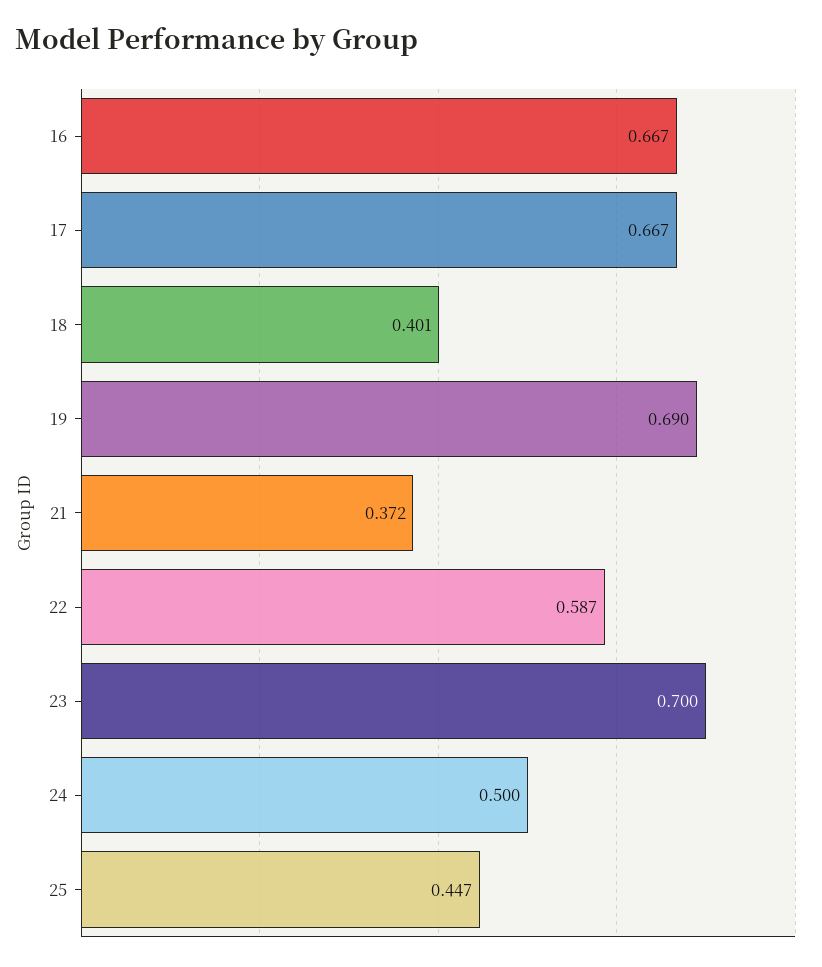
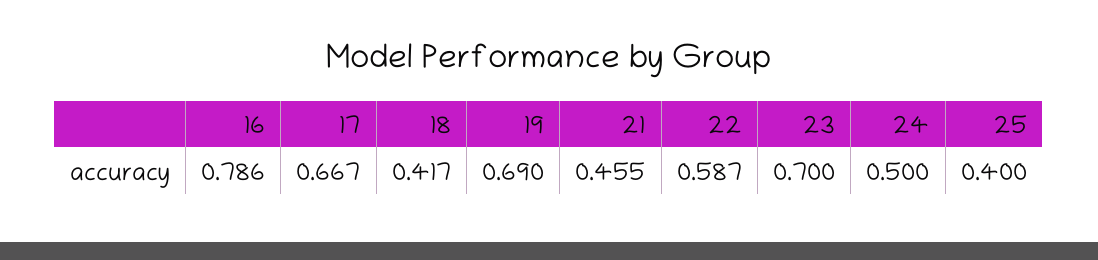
16: 0.667 -> 0.786
18: 0.401 -> 0.417
21: 0.372 -> 0.455
25: 0.447 -> 0.4

